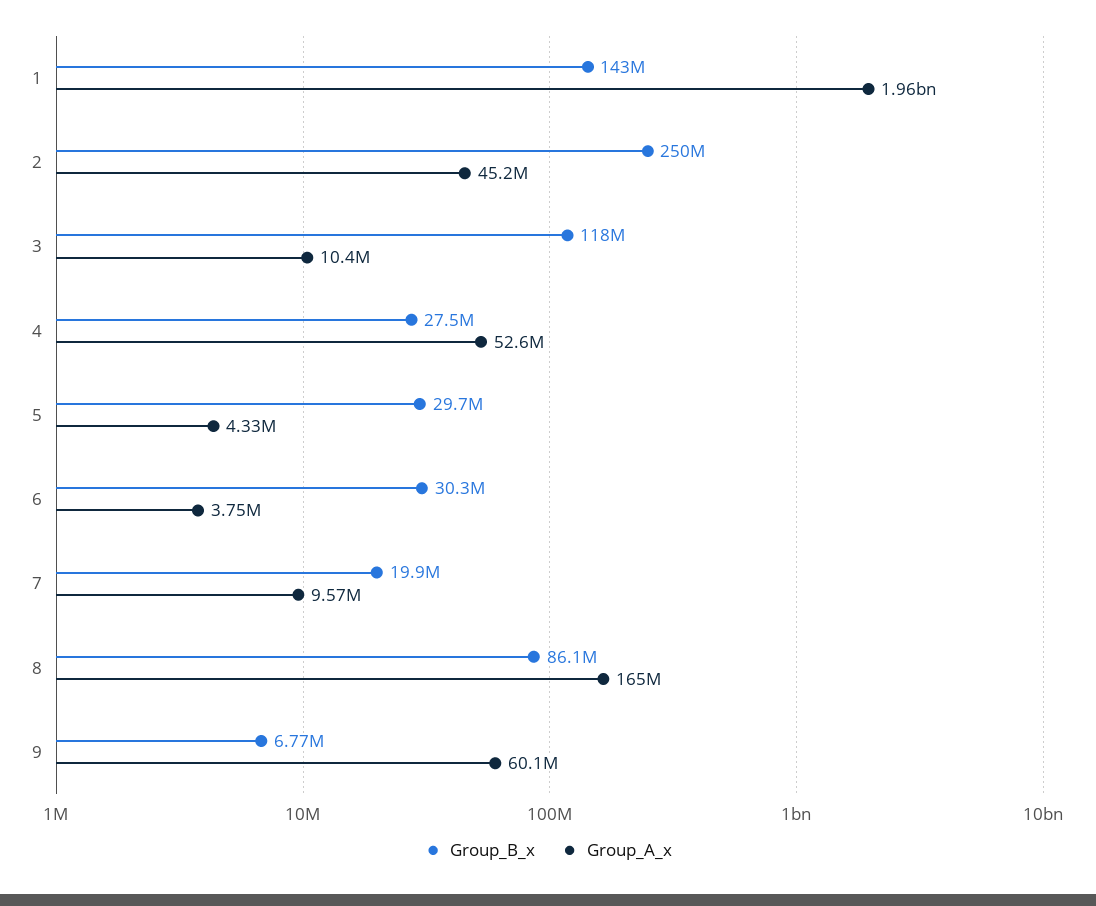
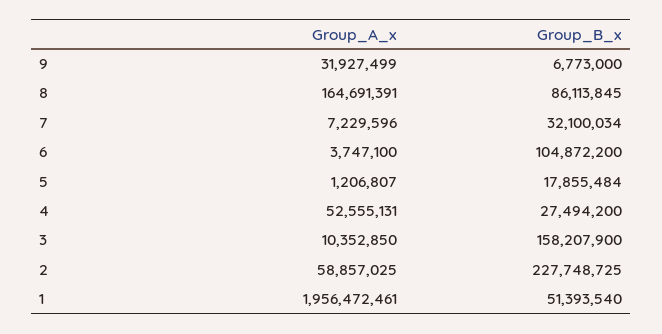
Group_B_x, 1: 143000000 -> 51393540
Group_B_x, 2: 250000000 -> 227748725
Group_A_x, 2: 45200000 -> 58857025
Group_B_x, 3: 118000000 -> 158207900
Group_B_x, 5: 29700000 -> 17855484
Group_A_x, 5: 4330000 -> 1206807
Group_B_x, 6: 30300000 -> 104872200
Group_B_x, 7: 19900000 -> 32100034
Group_A_x, 7: 9570000 -> 7229596
Group_A_x, 9: 60100000 -> 31927499

